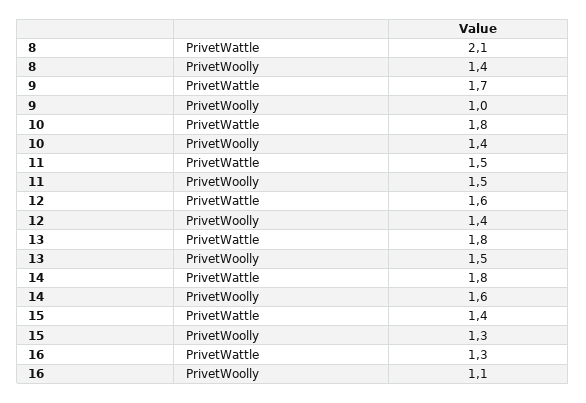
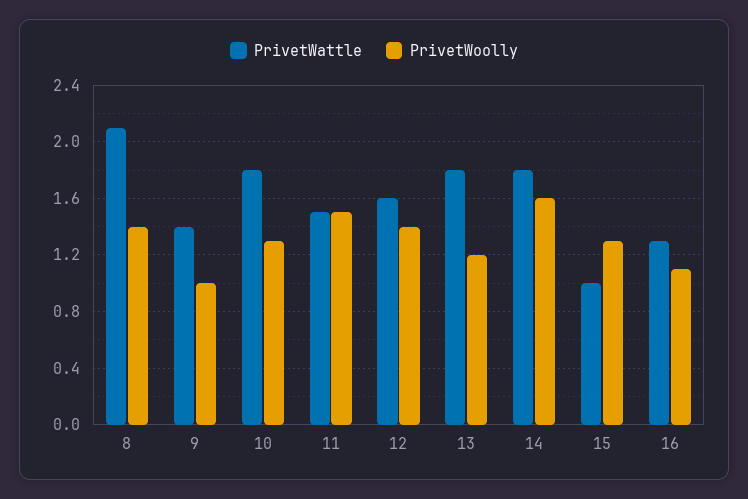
PrivetWattle, 9: 1.7 -> 1.4
PrivetWoolly, 10: 1.4 -> 1.3
PrivetWoolly, 13: 1.5 -> 1.2
PrivetWattle, 15: 1.4 -> 1

